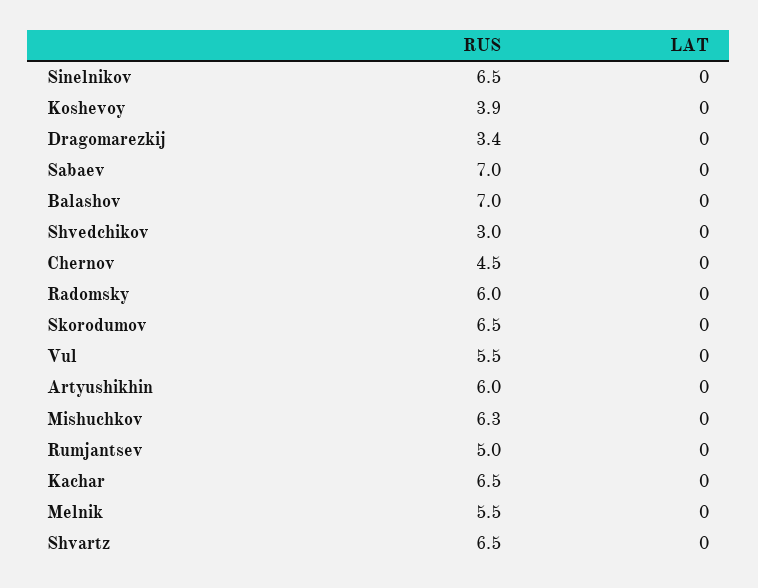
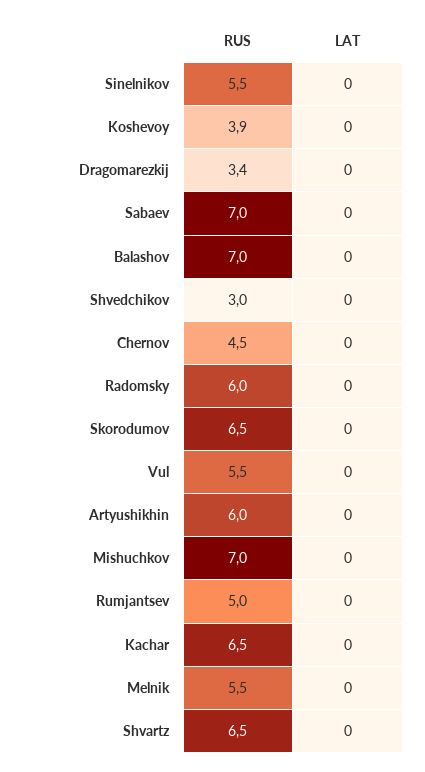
RUS, Sinelnikov: 6.5 -> 5.5
RUS, Mishuchkov: 6.3 -> 7

